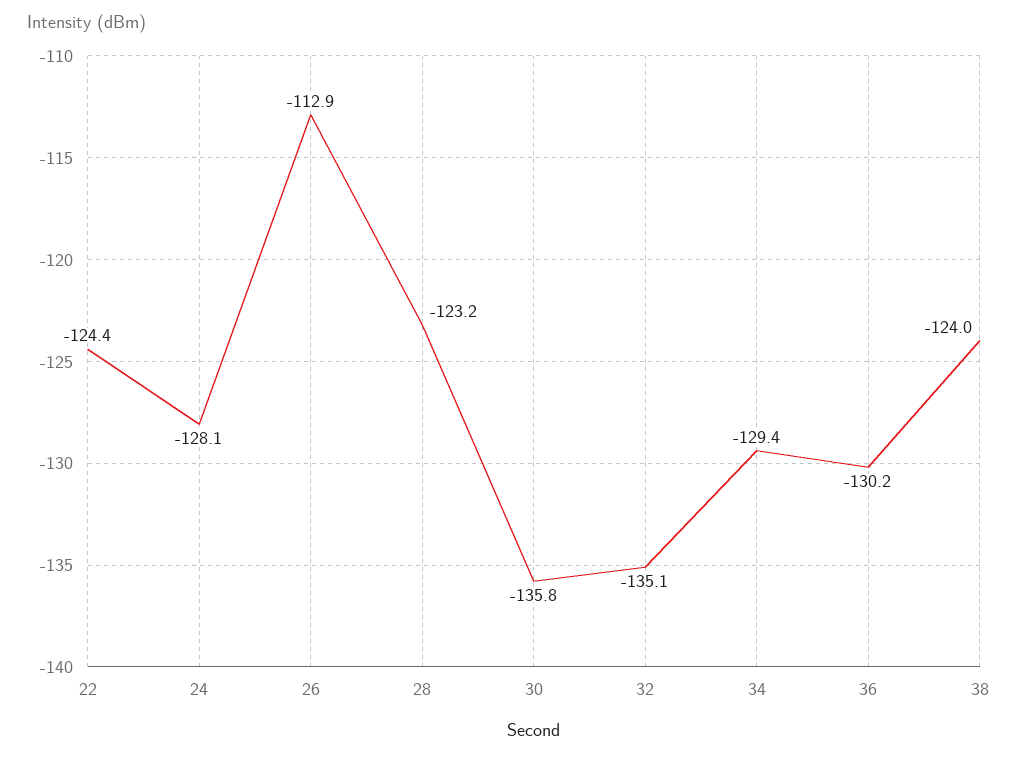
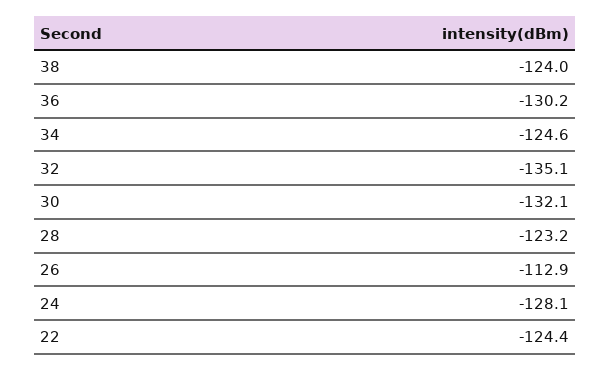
30: -135.8 -> -132.1
34: -129.4 -> -124.6

